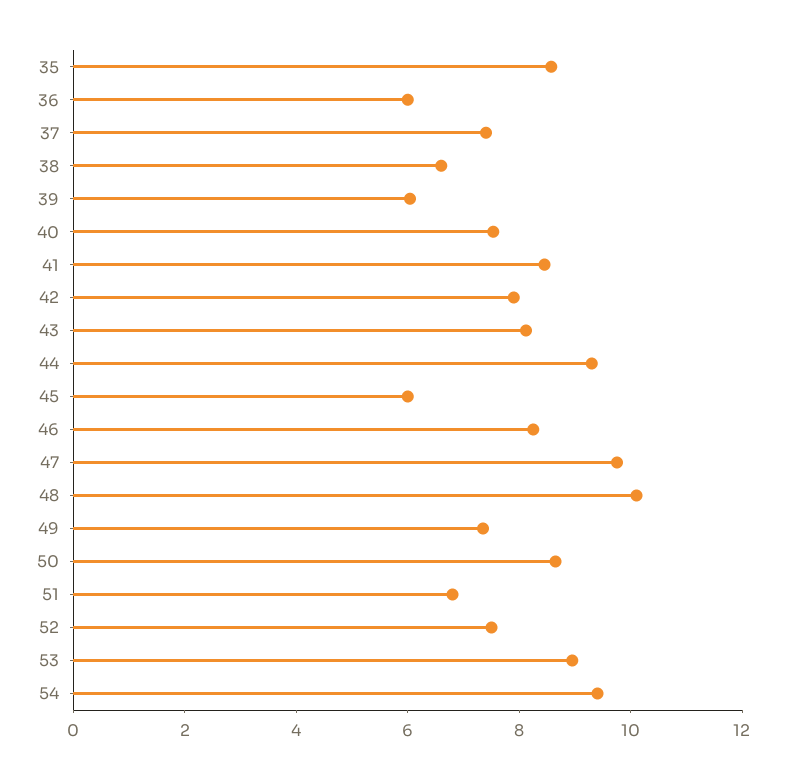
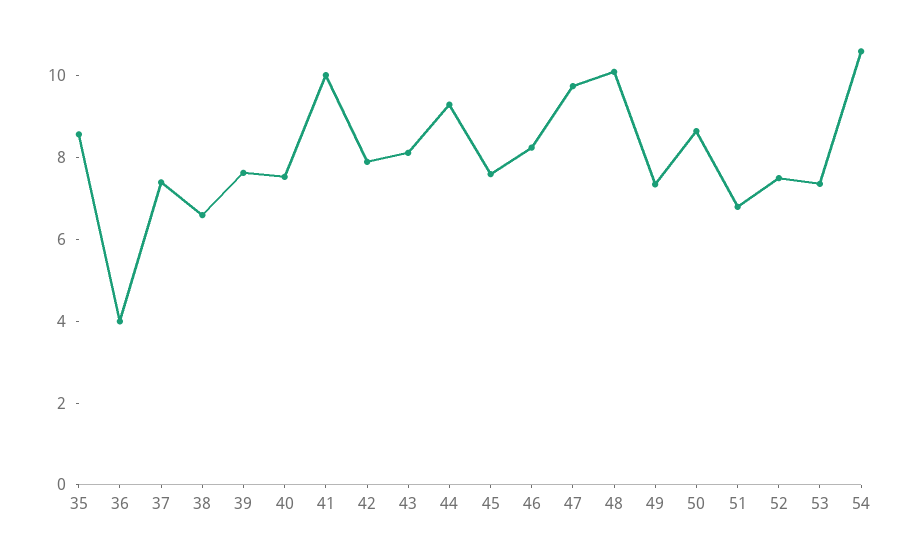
36: 6 -> 4
39: 6 -> 7.5
41: 8.5 -> 10
45: 6 -> 7.5
53: 9 -> 7.5
54: 9.5 -> 10.5

